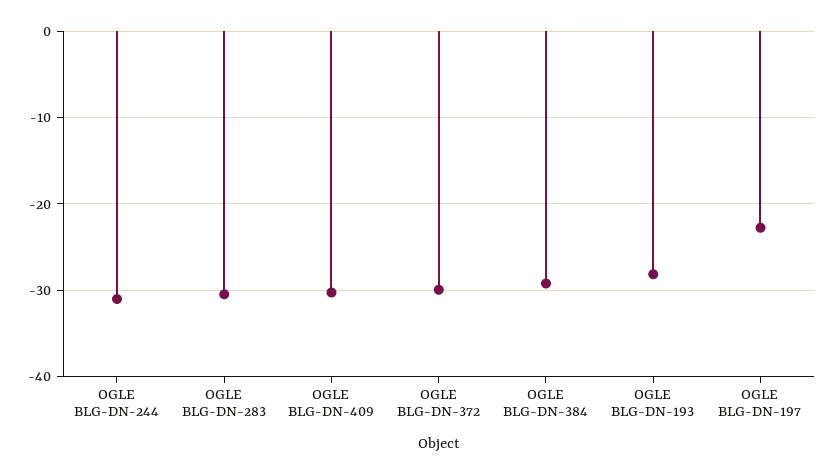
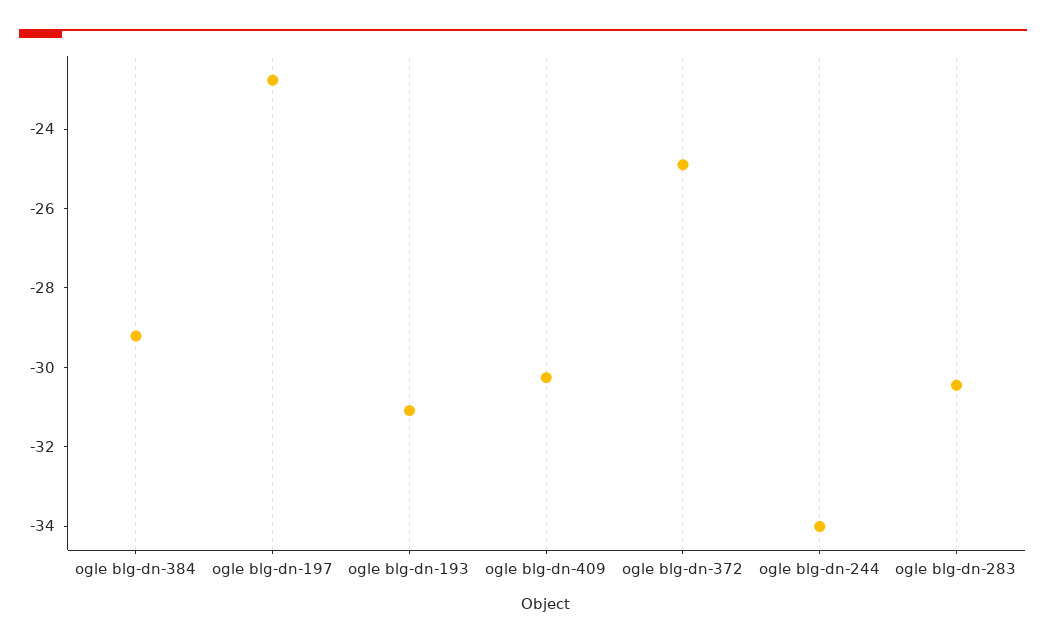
OGLE BLG-DN-244: -31 -> -34
OGLE BLG-DN-372: -30 -> -25
OGLE BLG-DN-193: -28 -> -31

